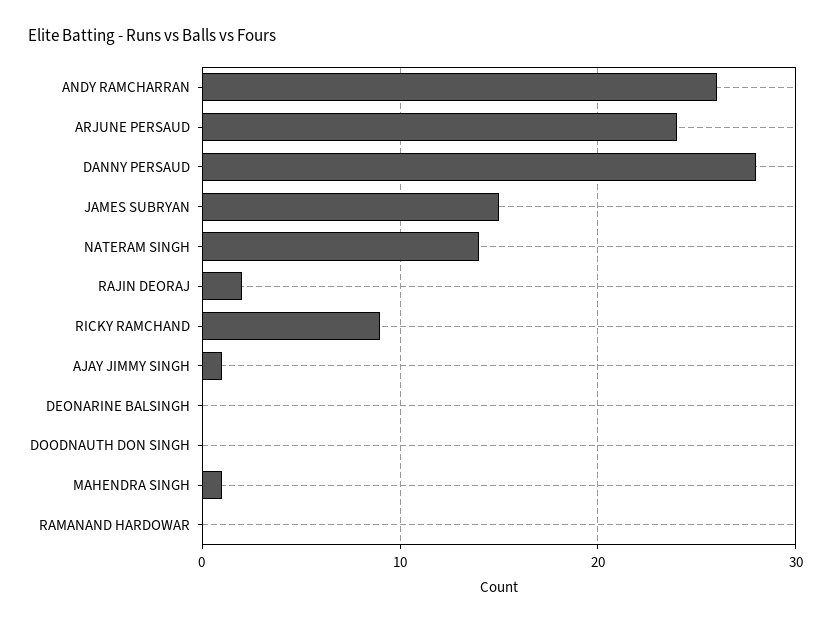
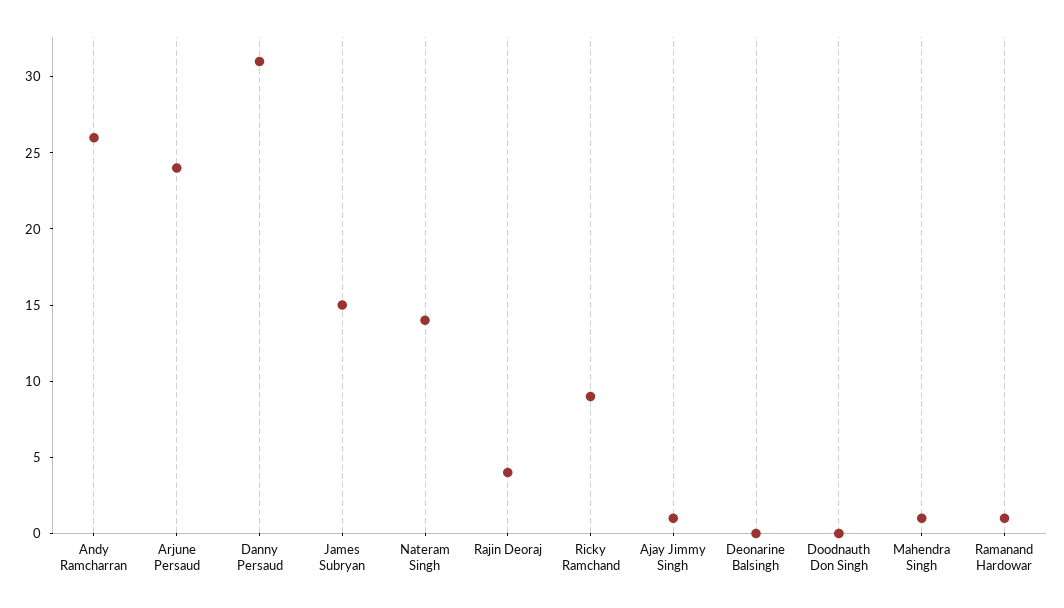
DANNY PERSAUD: 28 -> 31
RAJIN DEORAJ: 2 -> 4
RAMANAND HARDOWAR: 0 -> 1

